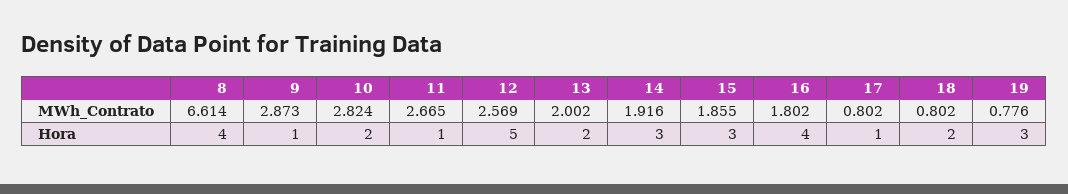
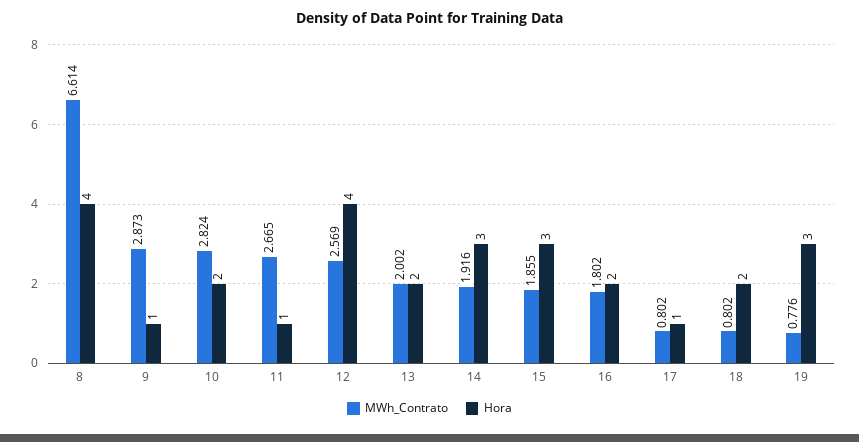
Hora, 12: 5 -> 4
Hora, 16: 4 -> 2

